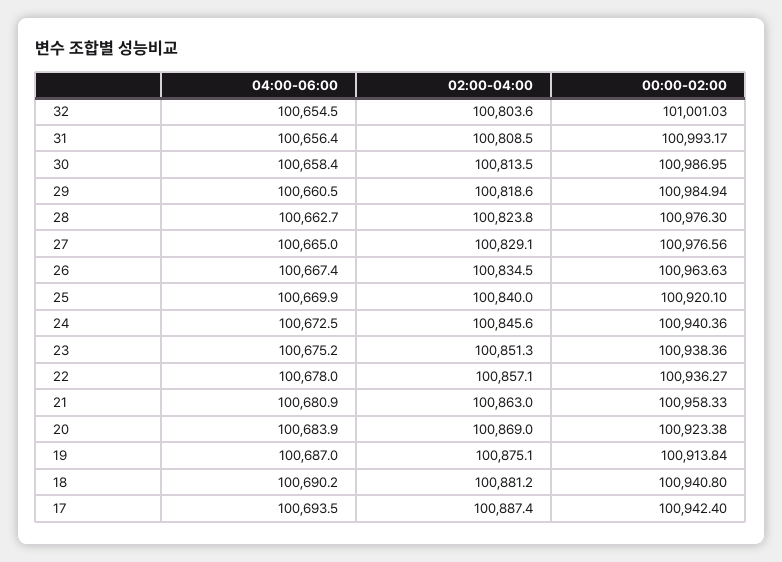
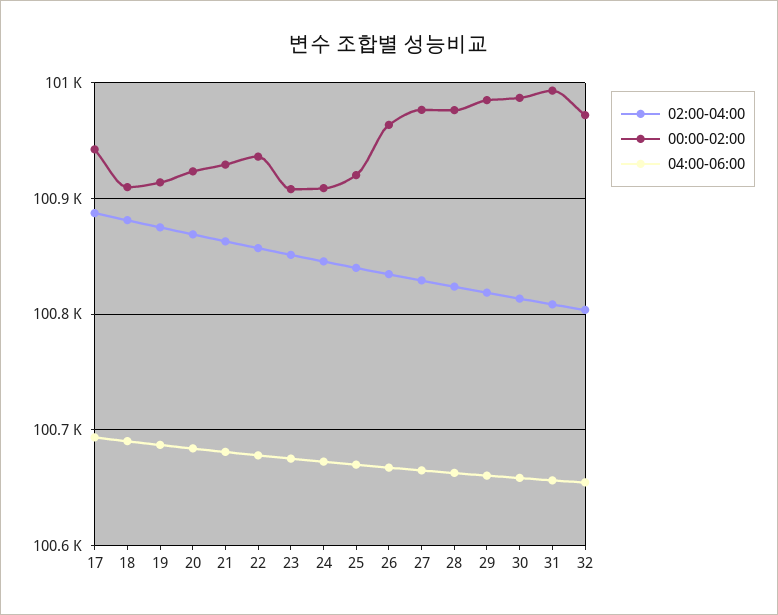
00:00-02:00, 32: 101001.03 -> 100970
00:00-02:00, 24: 100940.36 -> 100910
00:00-02:00, 23: 100938.36 -> 100910
00:00-02:00, 21: 100958.33 -> 100930
00:00-02:00, 18: 100940.8 -> 100910

